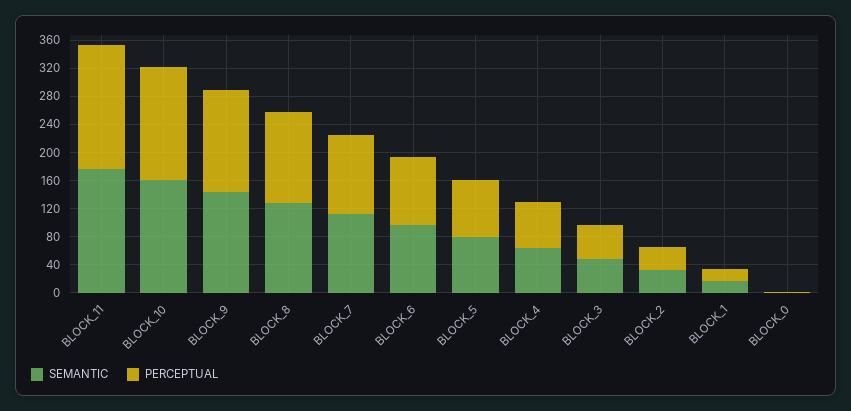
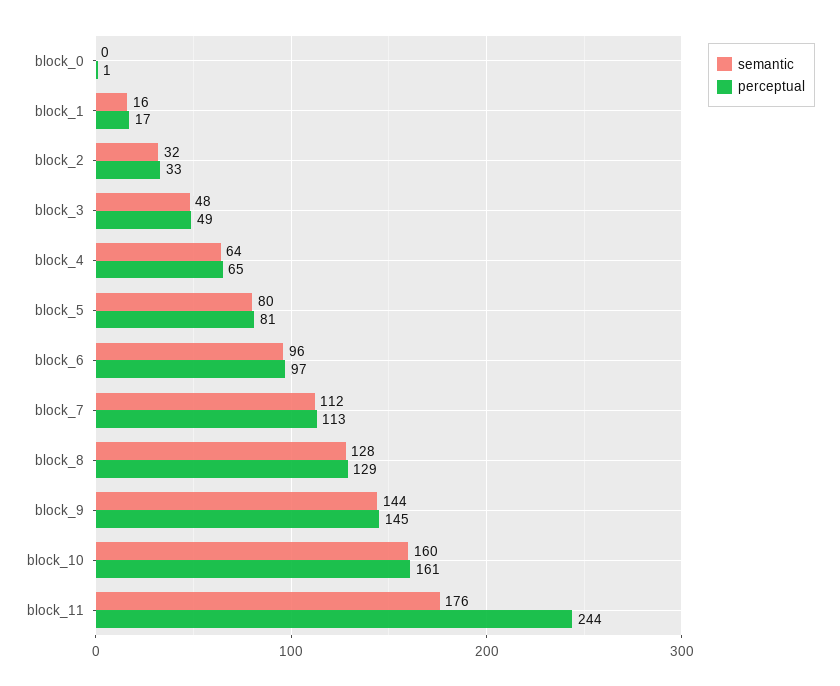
PERCEPTUAL, BLOCK_11: 180 -> 244

